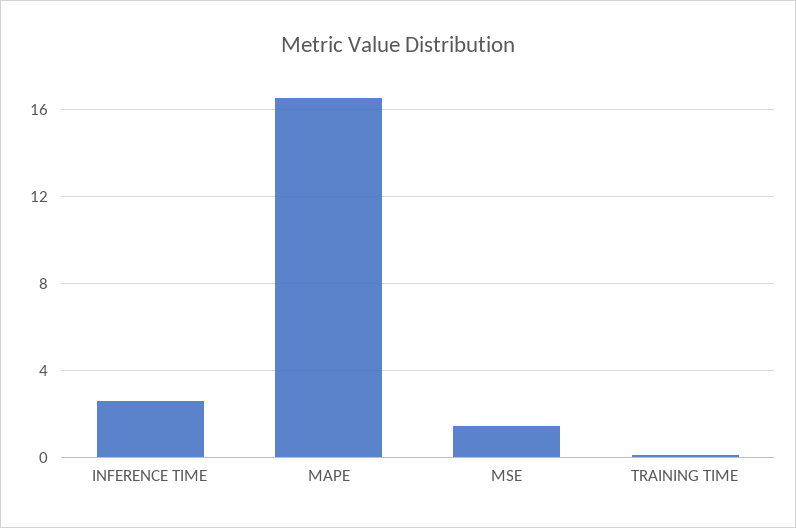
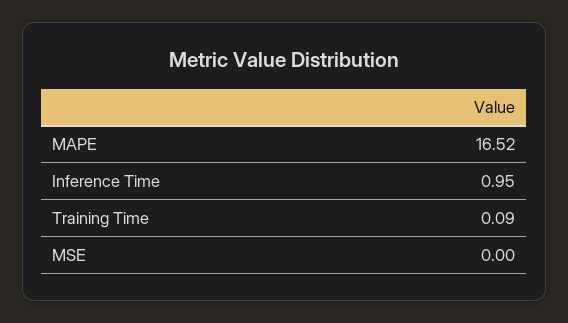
INFERENCE TIME: 2.5 -> 0.95
MSE: 1.5 -> 0

